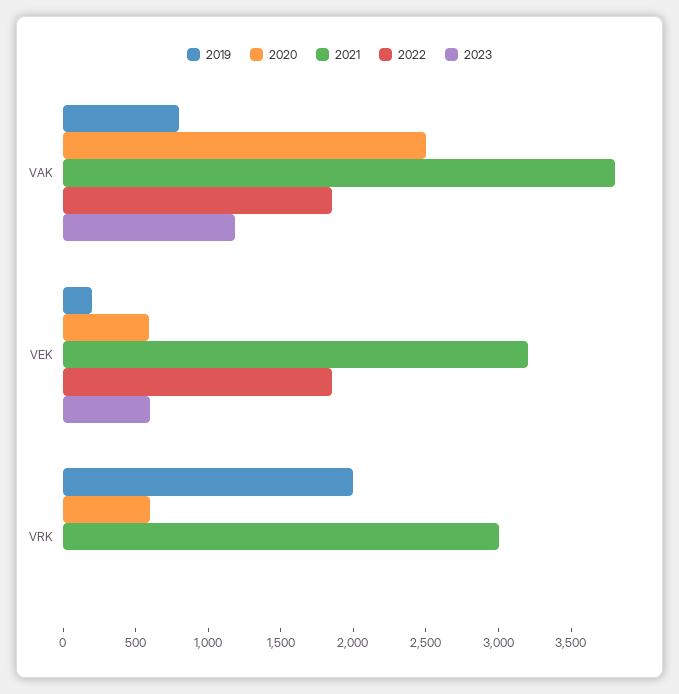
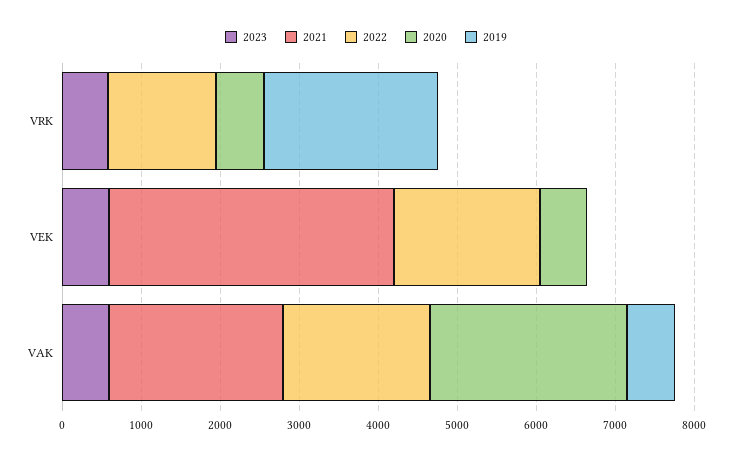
2019, VAK: 800 -> 600
2021, VAK: 3800 -> 2200
2023, VAK: 1200 -> 600
2019, VEK: 200 -> 0
2021, VEK: 3200 -> 3600
2019, VRK: 2000 -> 2200
2021, VRK: 3000 -> 0
2022, VRK: 0 -> 1400
2023, VRK: 0 -> 600

